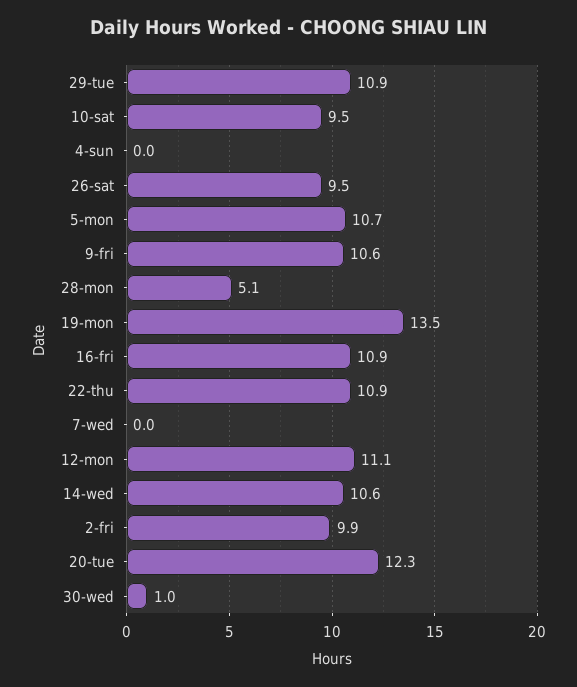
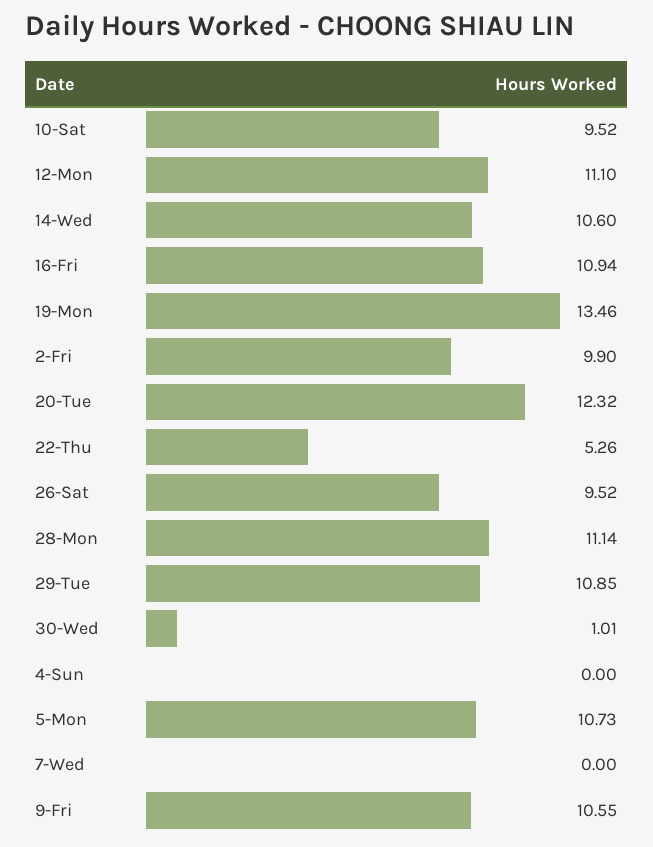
28-mon: 5.1 -> 11.14
22-thu: 10.9 -> 5.26

